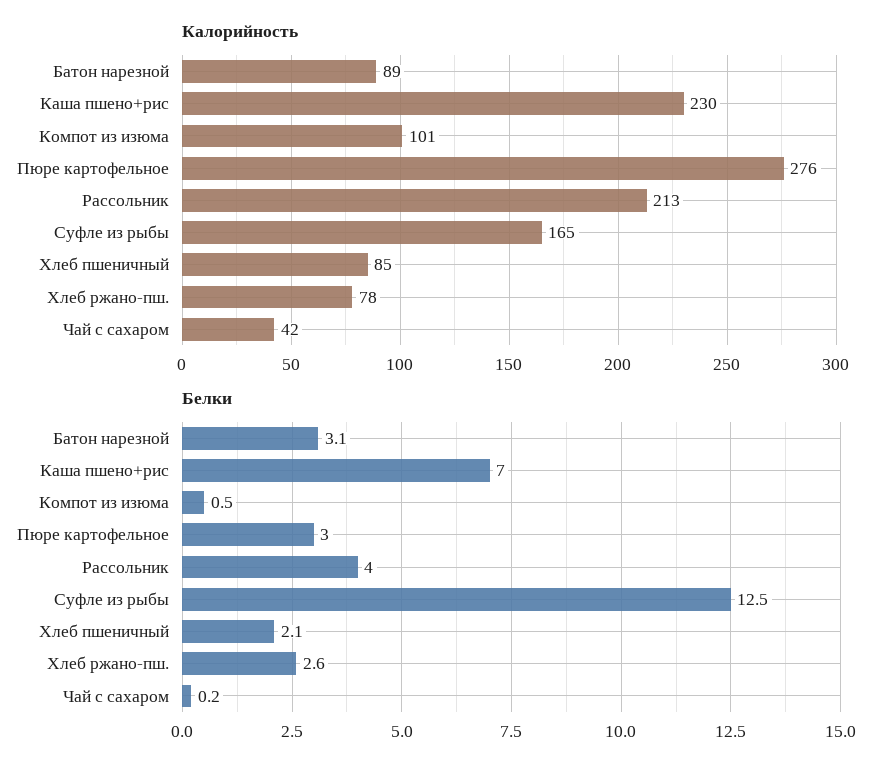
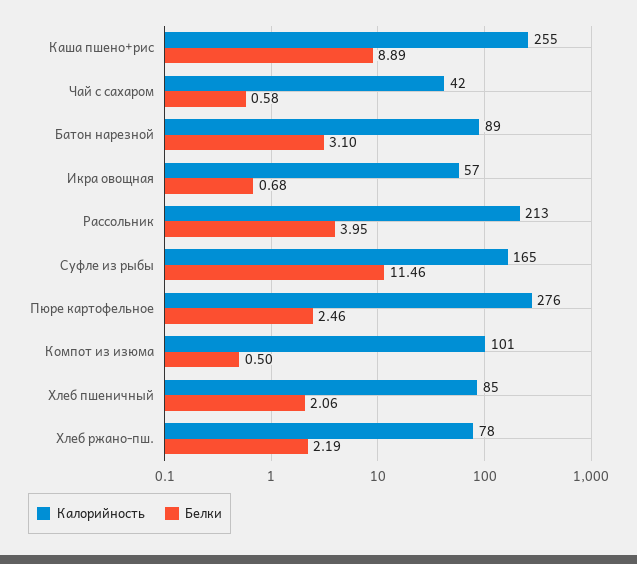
Калорийность, Каша пшено+рис: 230 -> 255
Белки, Каша пшено+рис: 7 -> 8.89
Белки, Пюре картофельное: 3 -> 2.46
Белки, Суфле из рыбы: 12.5 -> 11.46
Белки, Хлеб ржано-пш.: 2.6 -> 2.19
Белки, Чай с сахаром: 0.2 -> 0.58
Калорийность, Икра овощная: none -> 57
Белки, Икра овощная: none -> 0.68

